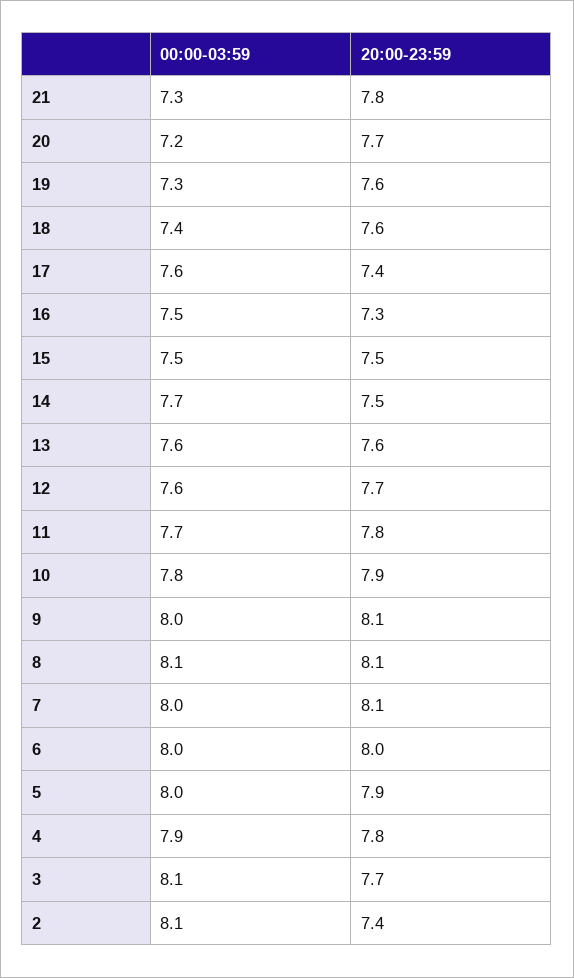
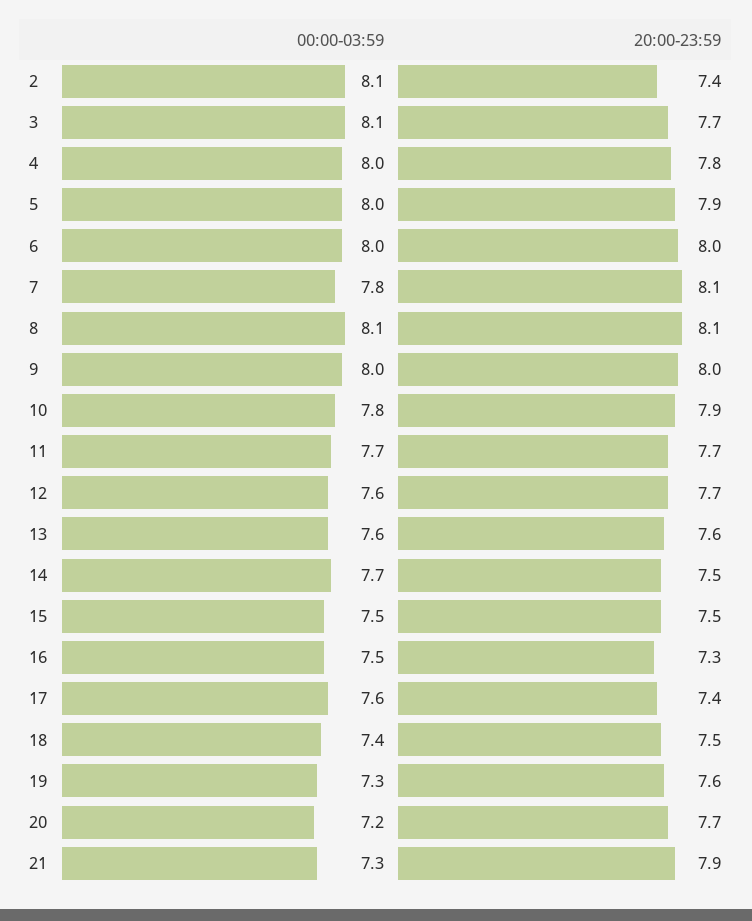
20:00-23:59, 21: 7.8 -> 7.9
20:00-23:59, 18: 7.6 -> 7.5
20:00-23:59, 11: 7.8 -> 7.7
20:00-23:59, 9: 8.1 -> 8
00:00-03:59, 7: 8 -> 7.8
00:00-03:59, 4: 7.9 -> 8

